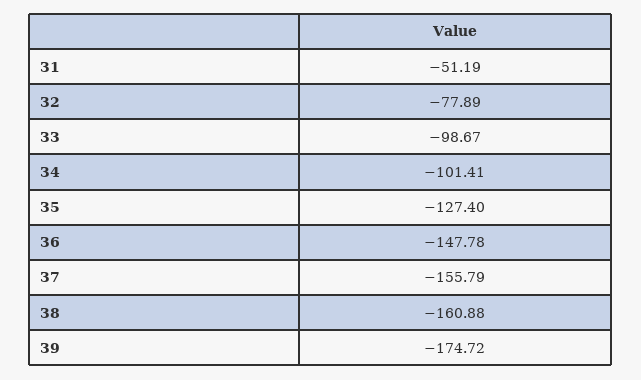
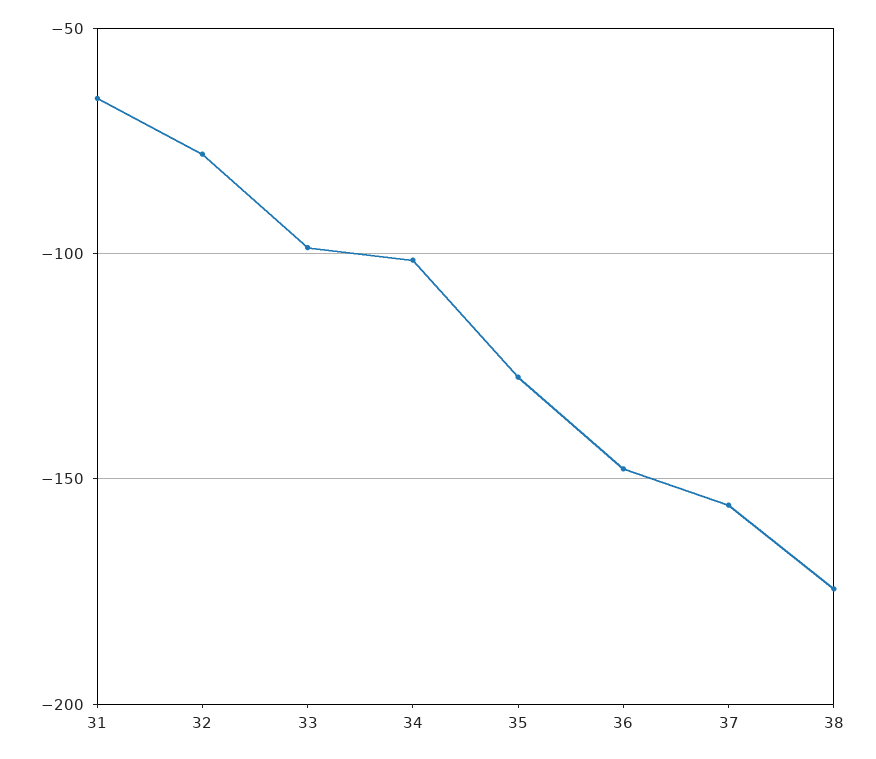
31: -51.19 -> -65
38: -160.88 -> -175
39: -174.72 -> none

